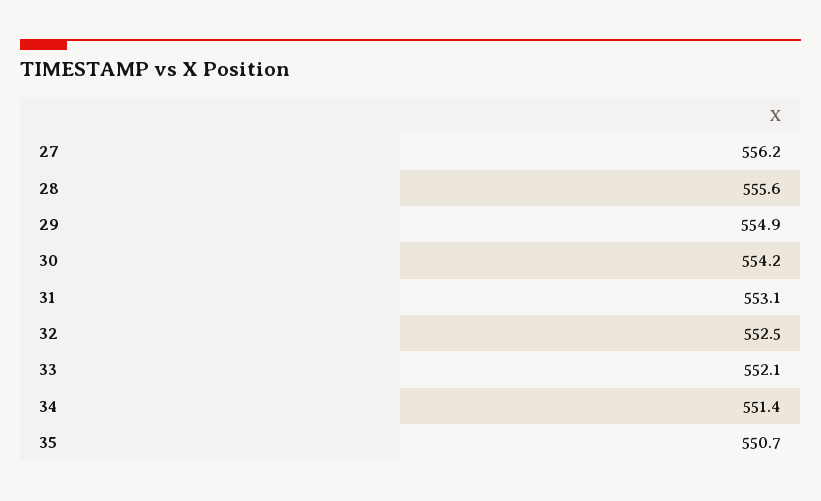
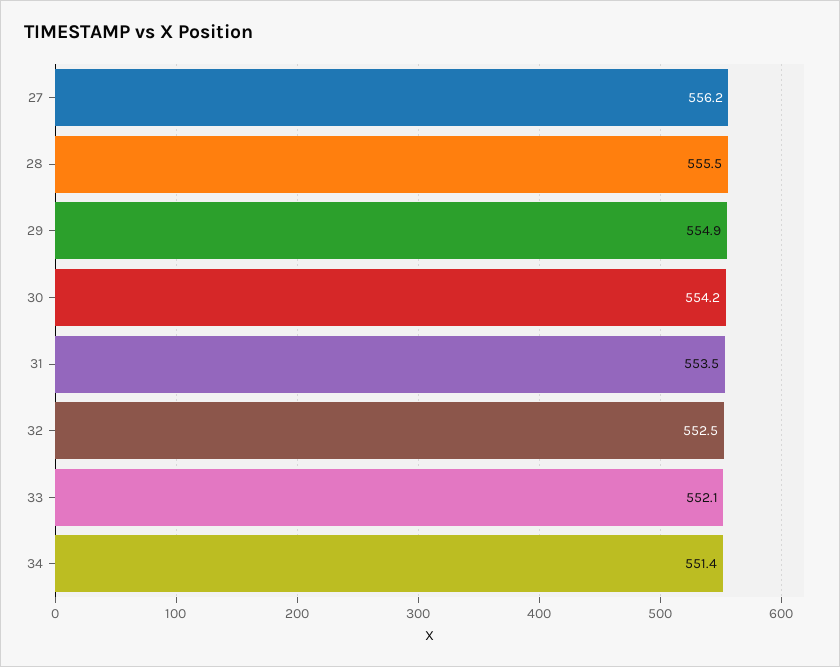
28: 555.6 -> 555.5
31: 553.1 -> 553.5
35: 550.7 -> none

